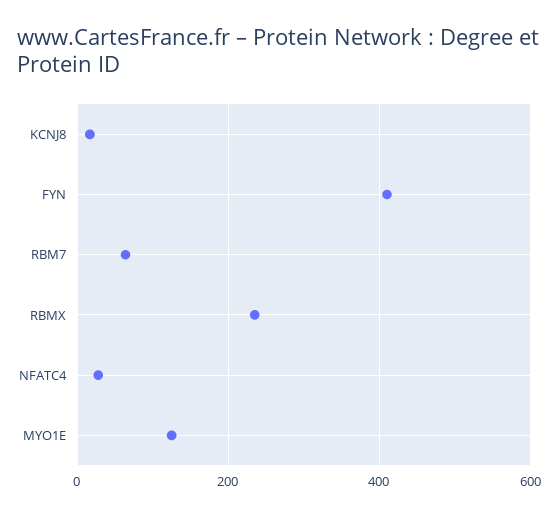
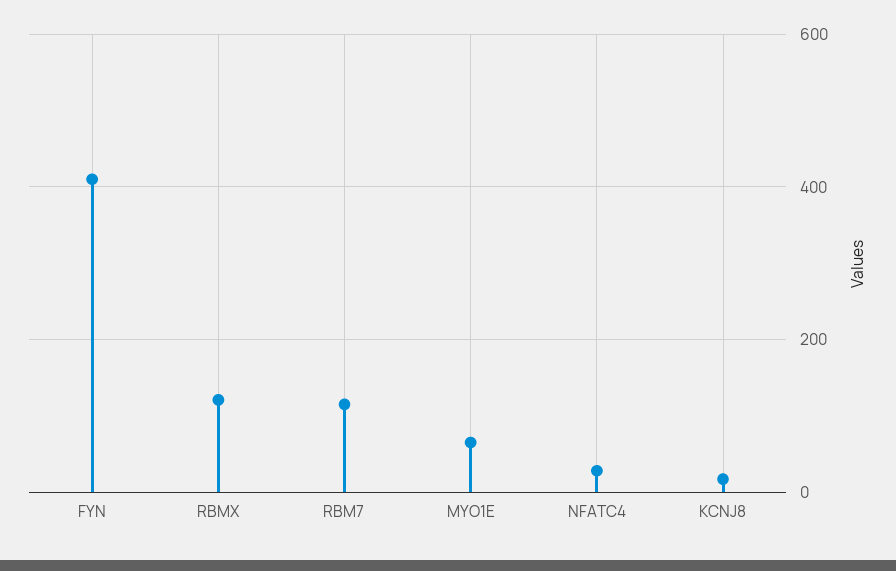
RBM7: 60 -> 120
RBMX: 240 -> 120
MYO1E: 120 -> 60

